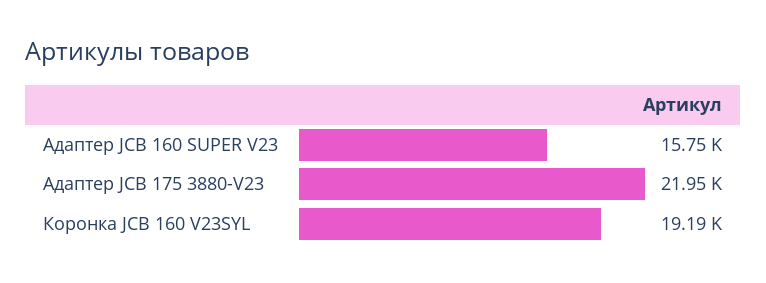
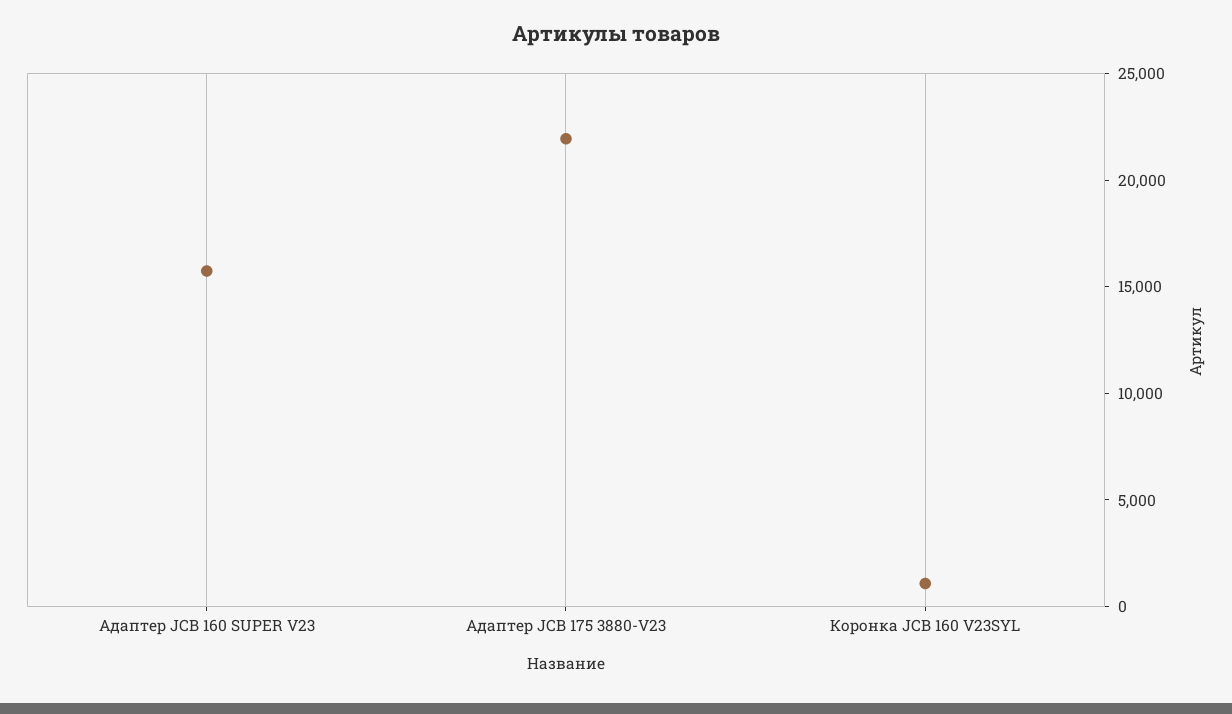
Коронка JCB 160 V23SYL: 19190 -> 1000

